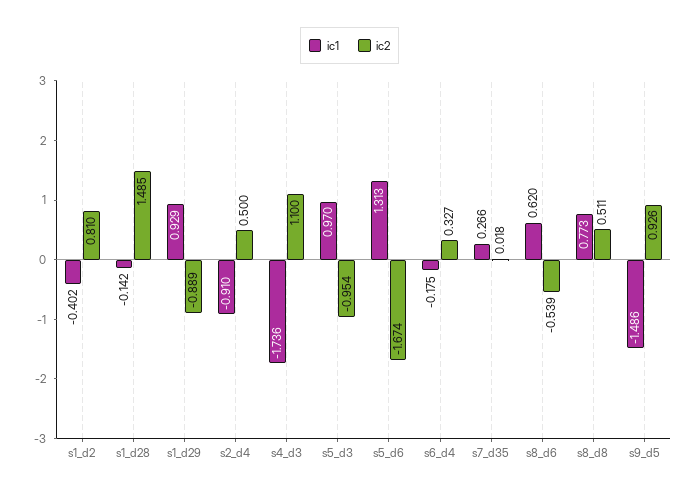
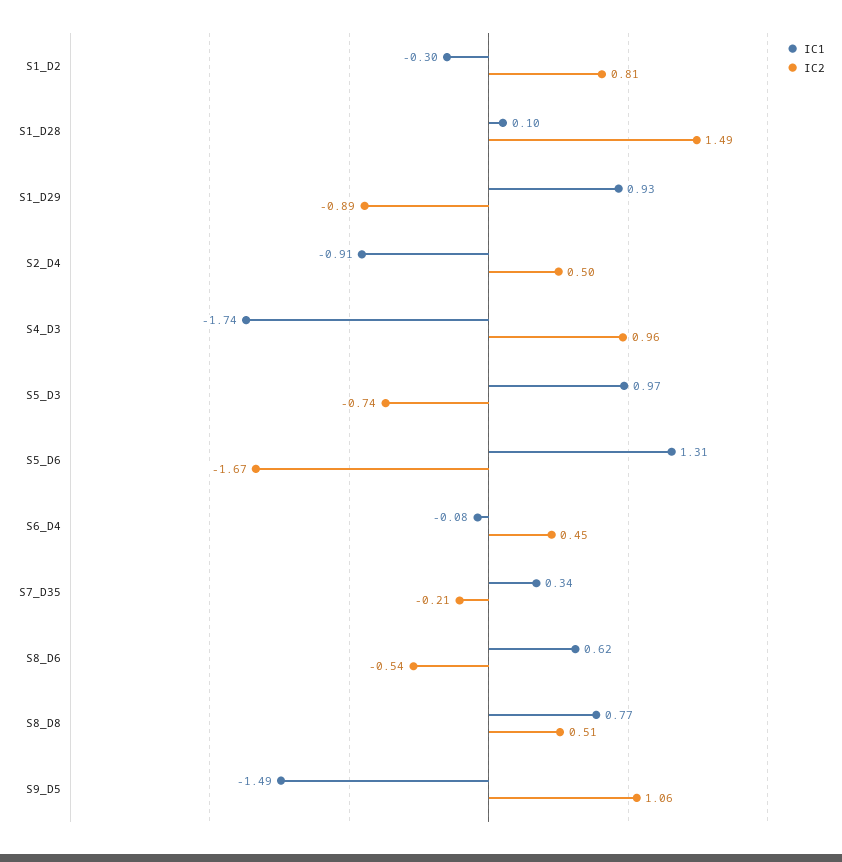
ic1, s1_d2: -0.402 -> -0.3
ic1, s1_d28: -0.142 -> 0.1
ic2, s4_d3: 1.1 -> 0.96
ic2, s5_d3: -0.954 -> -0.74
ic1, s6_d4: -0.175 -> -0.08
ic2, s6_d4: 0.327 -> 0.45
ic1, s7_d35: 0.266 -> 0.34
ic2, s7_d35: 0.018 -> -0.21
ic2, s9_d5: 0.926 -> 1.06

